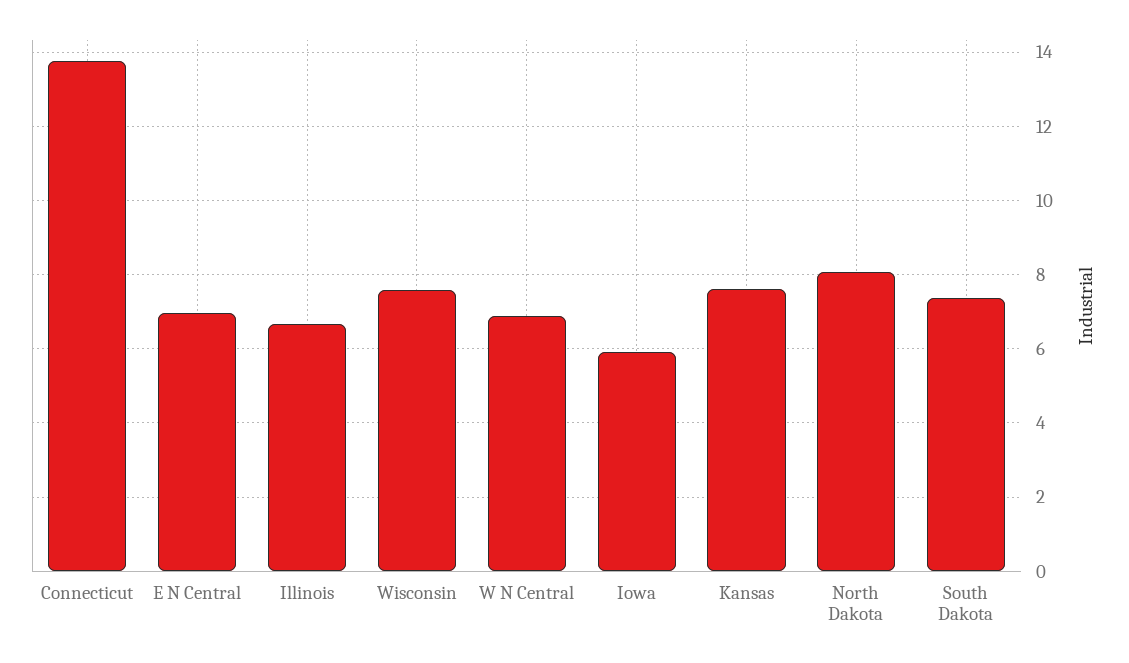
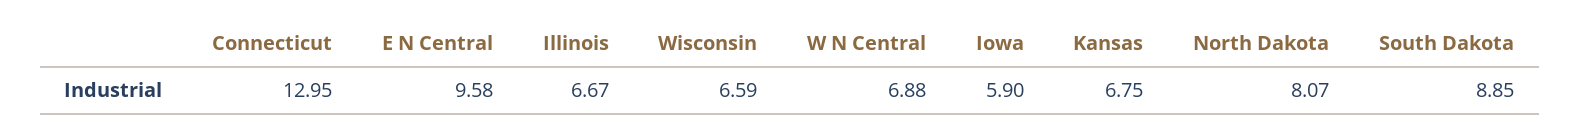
Connecticut: 13.8 -> 12.95
E N Central: 7 -> 9.58
Wisconsin: 7.6 -> 6.59
Kansas: 7.6 -> 6.75
South Dakota: 7.4 -> 8.85

